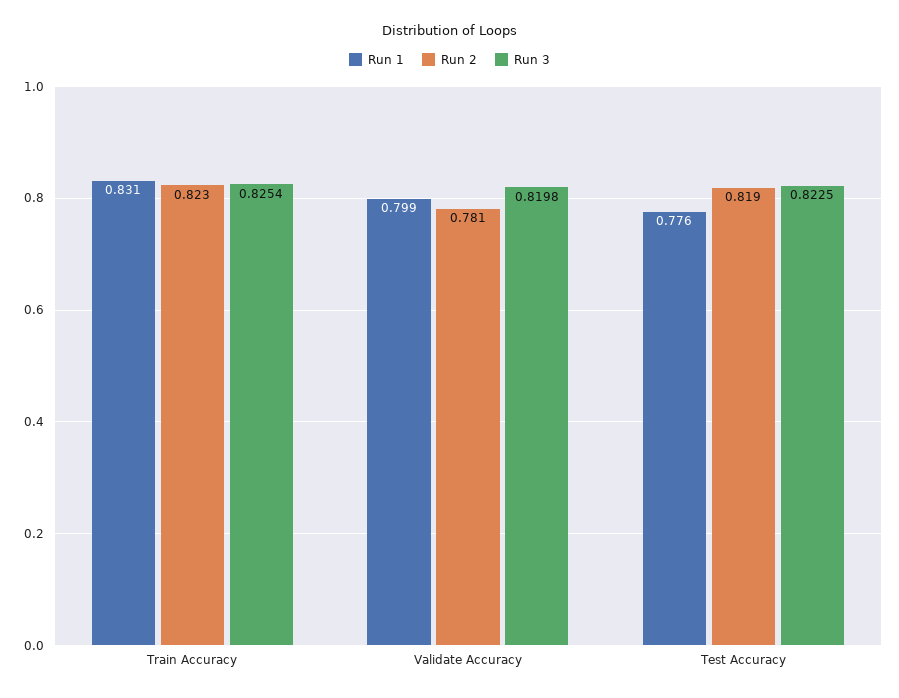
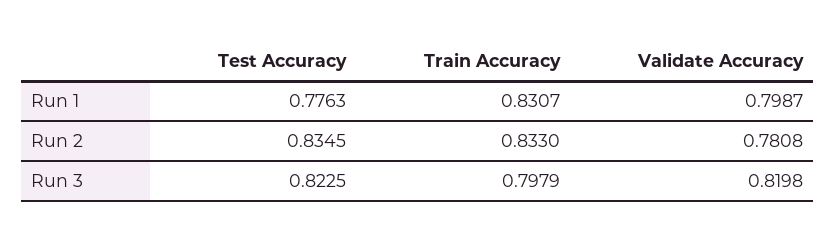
Run 2, Train Accuracy: 0.823 -> 0.833
Run 3, Train Accuracy: 0.8254 -> 0.7979
Run 2, Test Accuracy: 0.819 -> 0.8345

